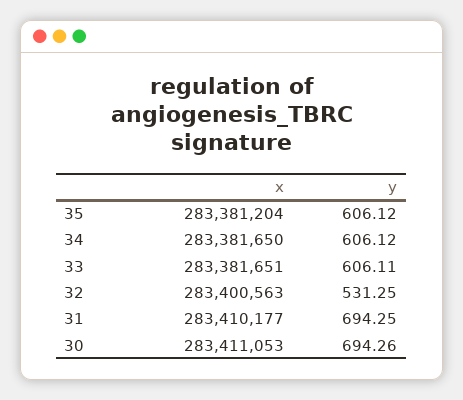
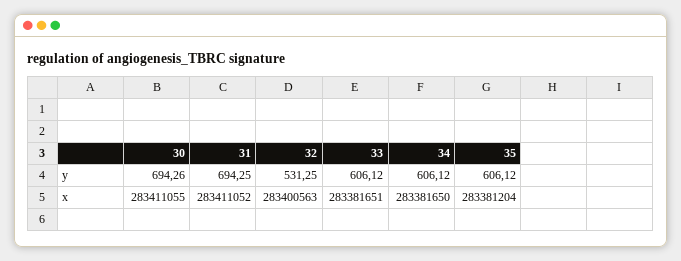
y, 33: 606.11 -> 606.12
x, 31: 283410177 -> 283411052
x, 30: 283411053 -> 283411055

